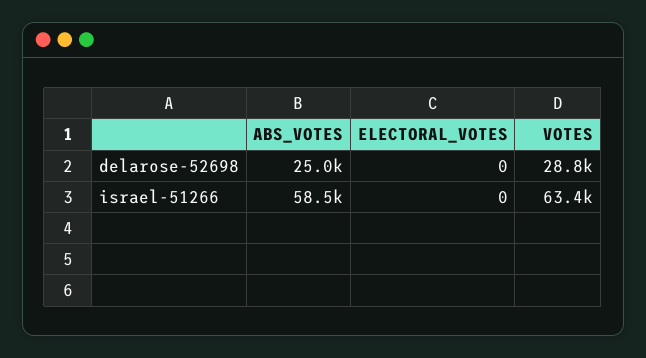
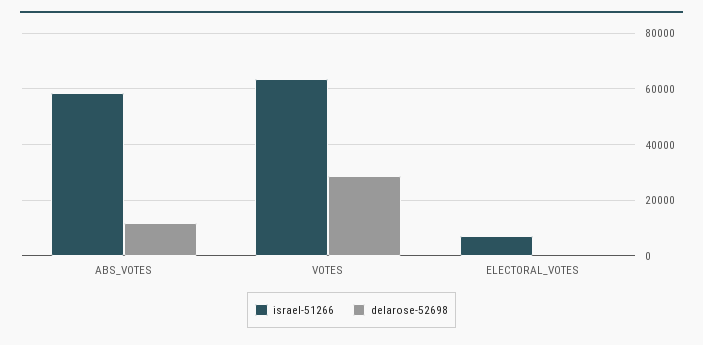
delarose-52698, ABS_VOTES: 25000 -> 12500
israel-51266, ELECTORAL_VOTES: 0 -> 7500

